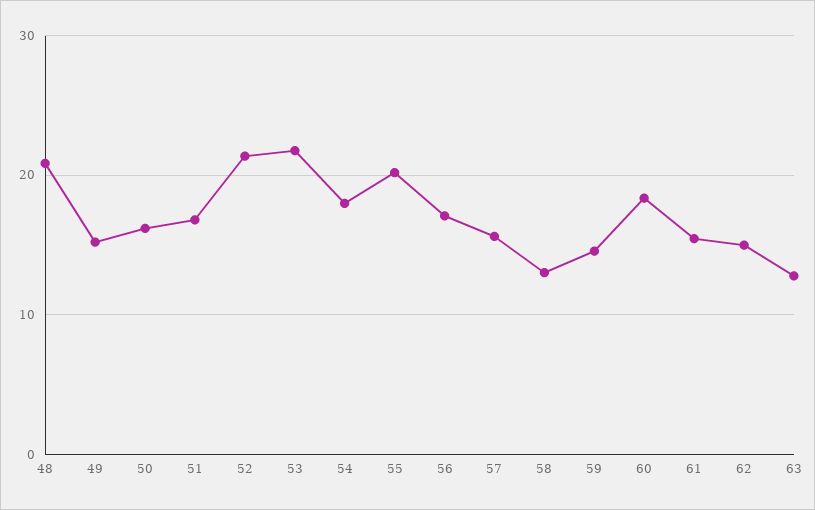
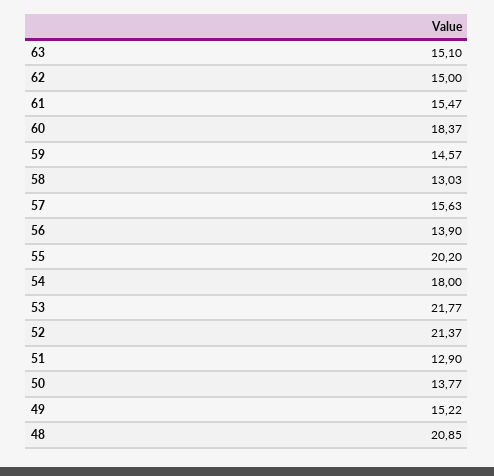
50: 16 -> 13.77
51: 17 -> 12.9
56: 17 -> 13.9
63: 13 -> 15.1

